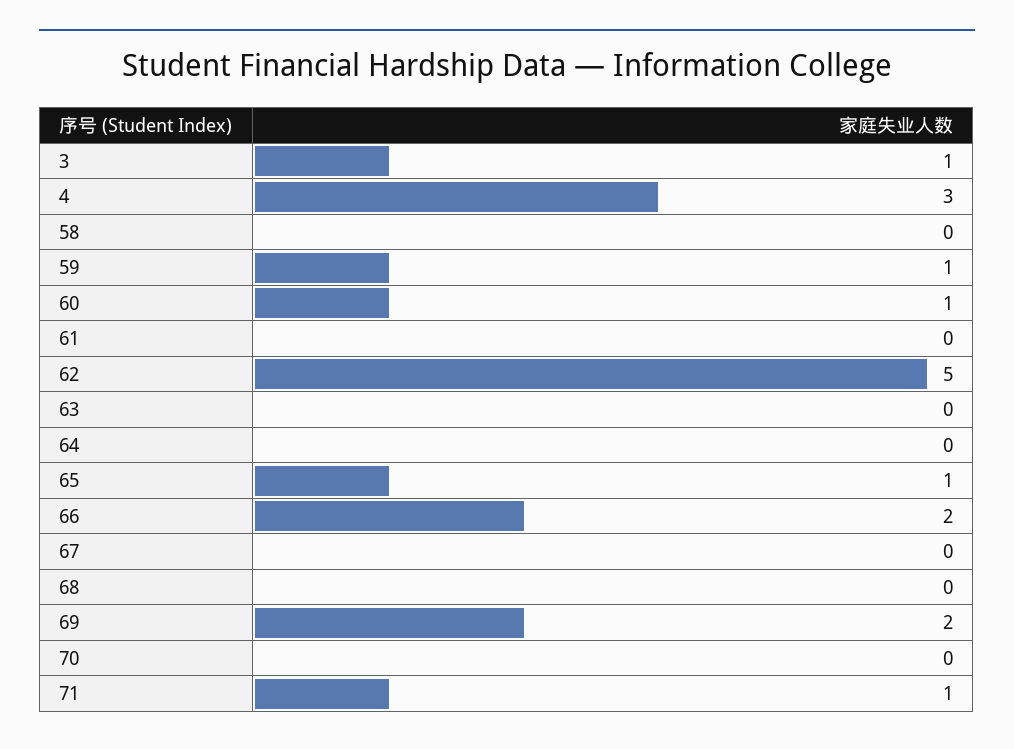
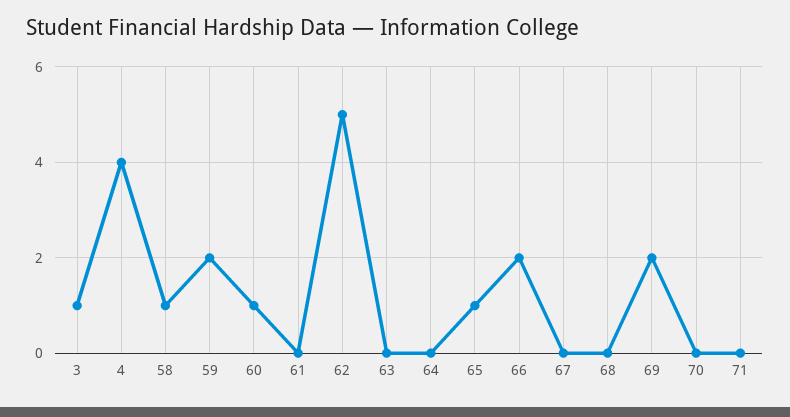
4: 3 -> 4
58: 0 -> 1
59: 1 -> 2
71: 1 -> 0

